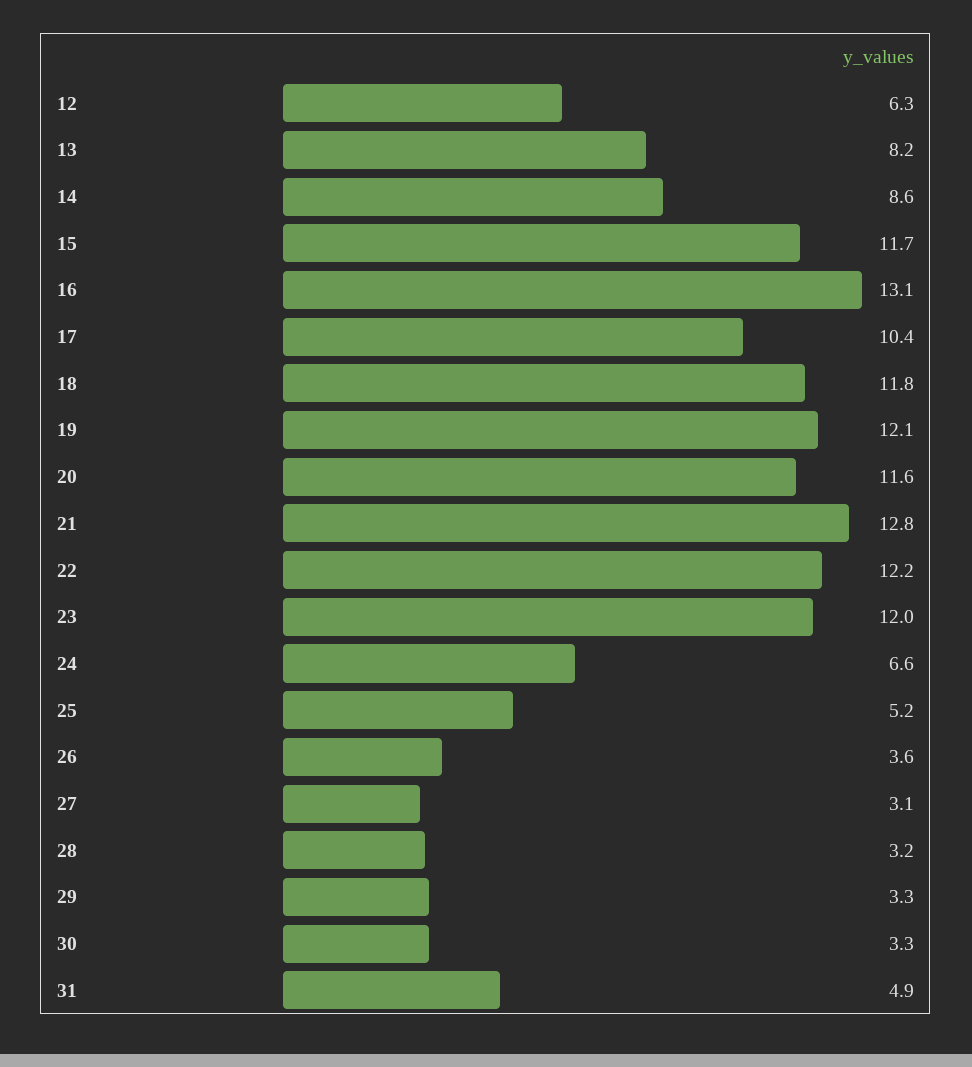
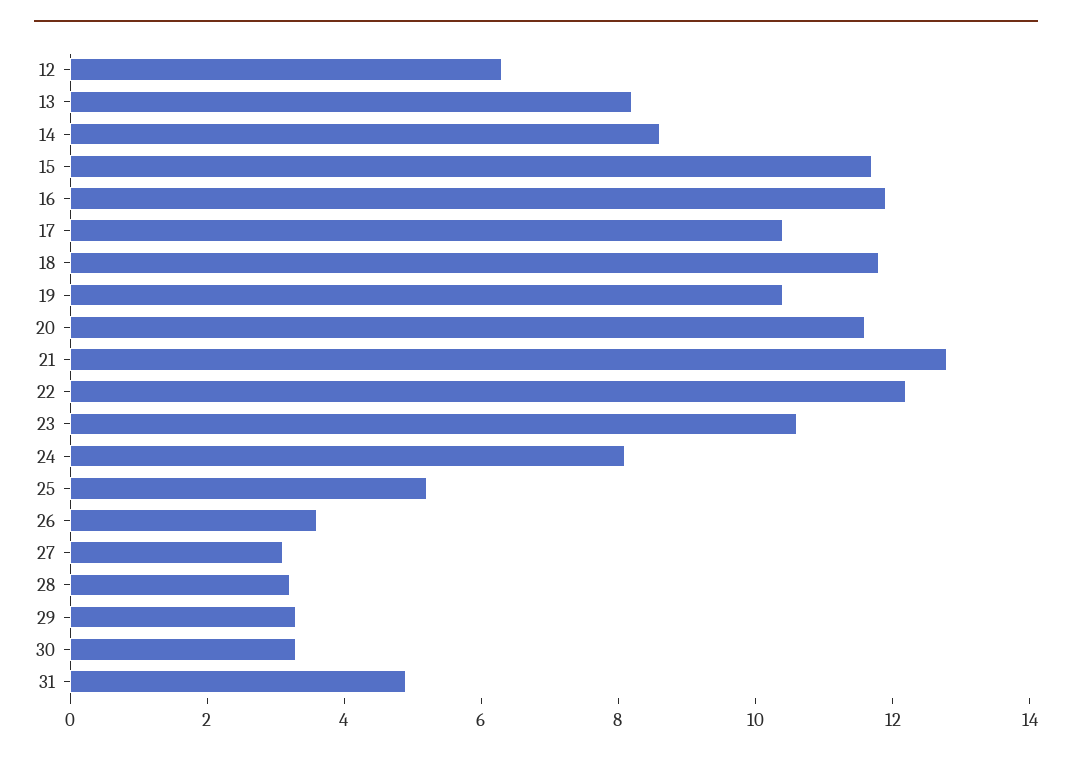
16: 13.1 -> 12
19: 12.1 -> 10.5
23: 12 -> 10.5
24: 6.6 -> 8

